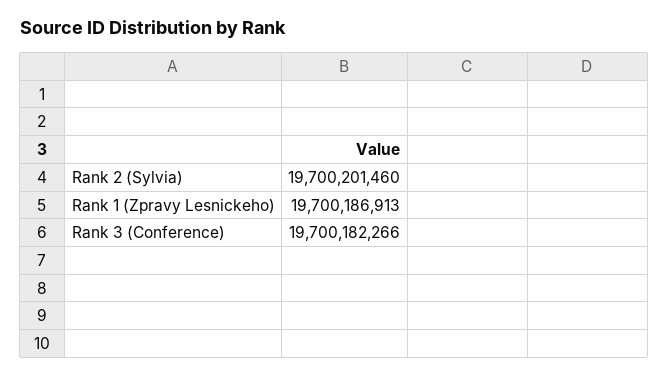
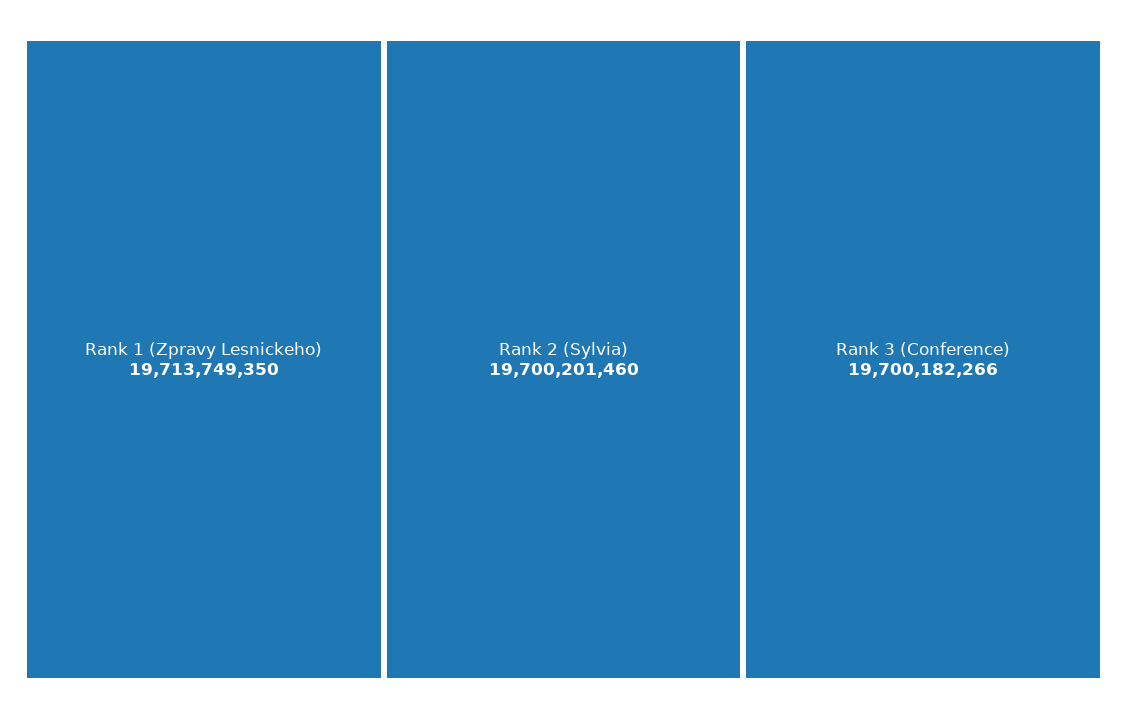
Rank 1 (Zpravy Lesnickeho): 19700186913 -> 19713749350

